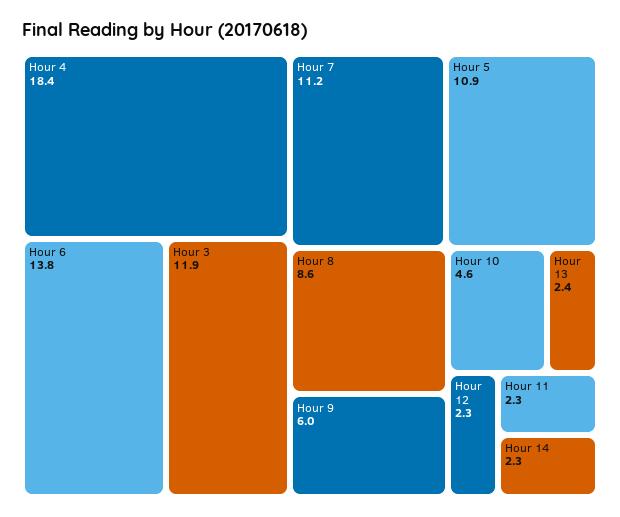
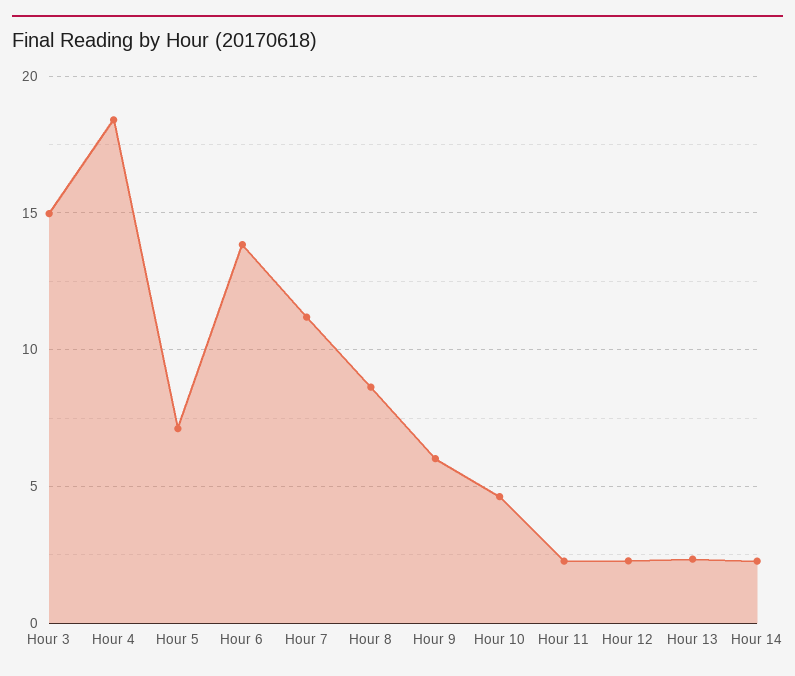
Hour 3: 11.9 -> 15
Hour 5: 10.9 -> 7

